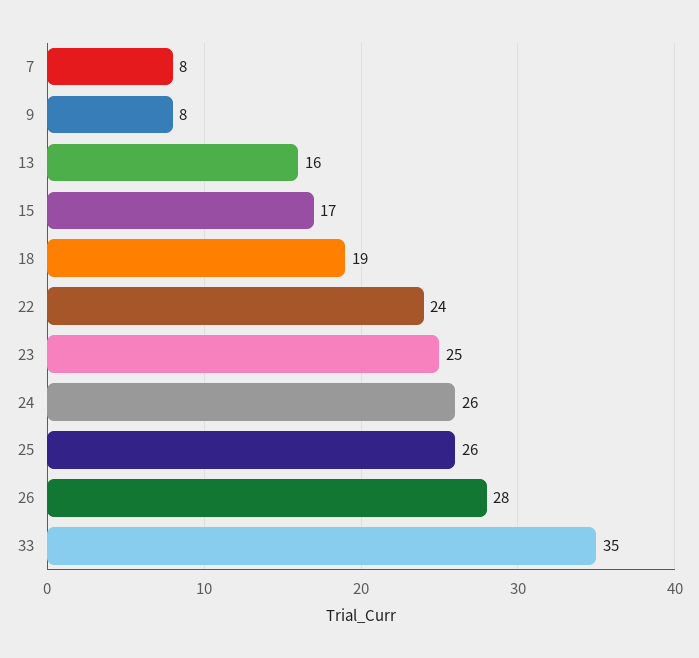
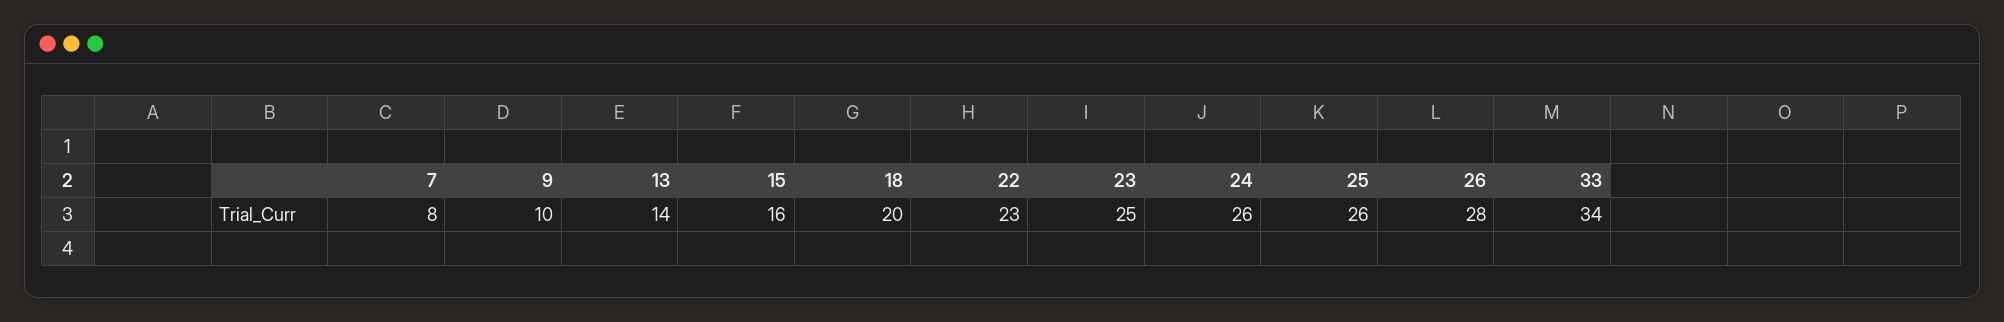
9: 8 -> 10
13: 16 -> 14
15: 17 -> 16
18: 19 -> 20
22: 24 -> 23
33: 35 -> 34

